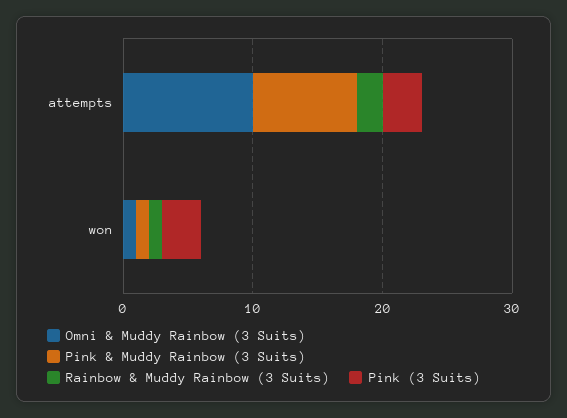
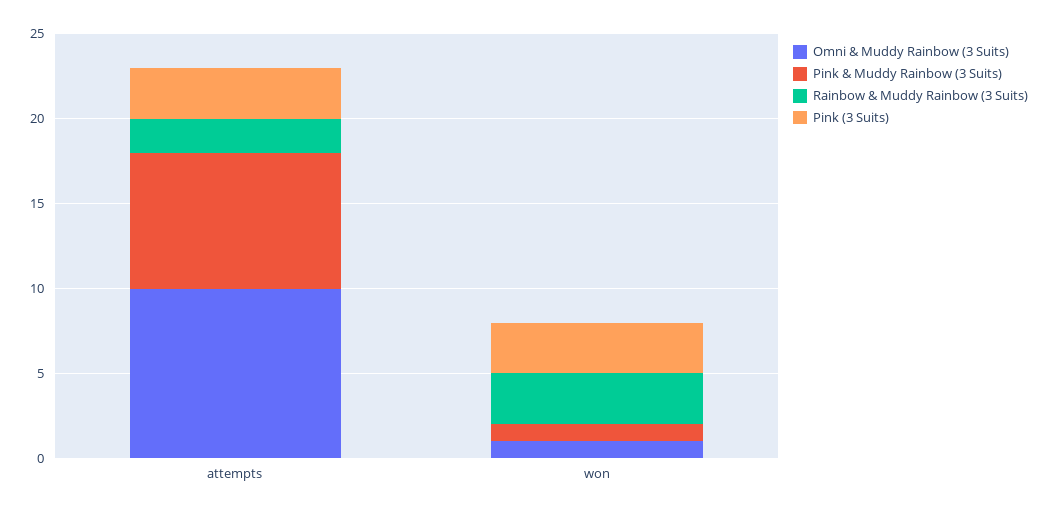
Rainbow & Muddy Rainbow (3 Suits), won: 1 -> 3

